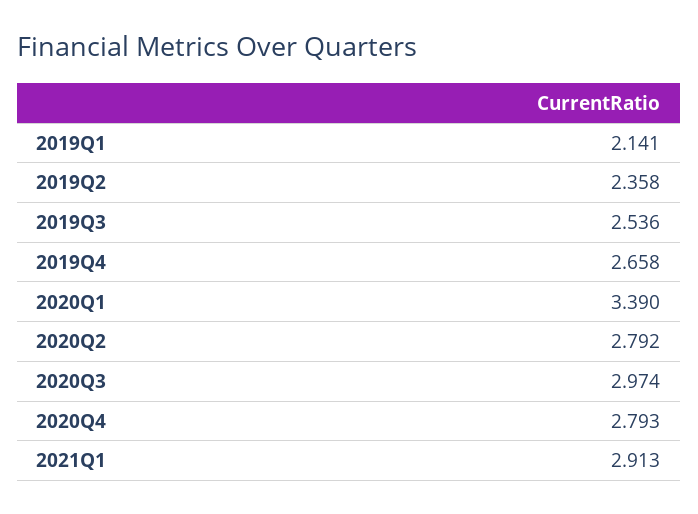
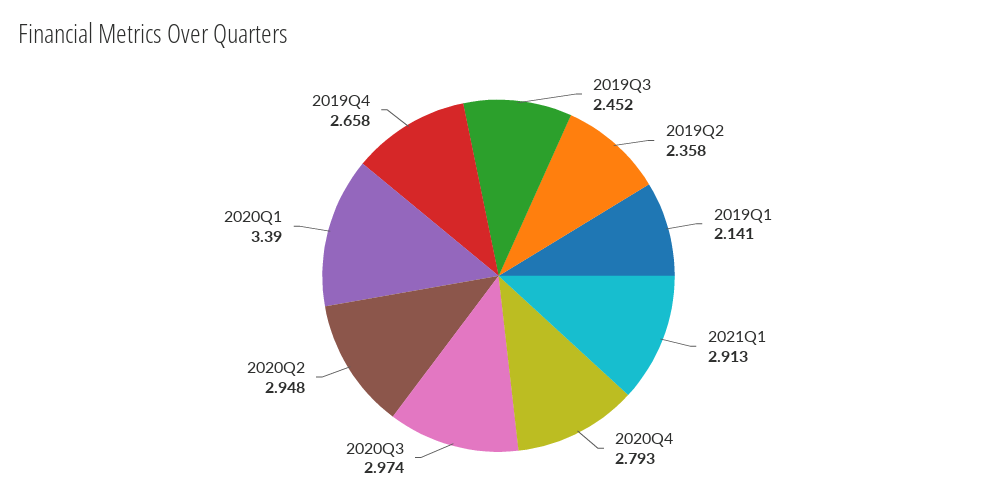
2019Q3: 2.536 -> 2.452
2020Q2: 2.792 -> 2.948

